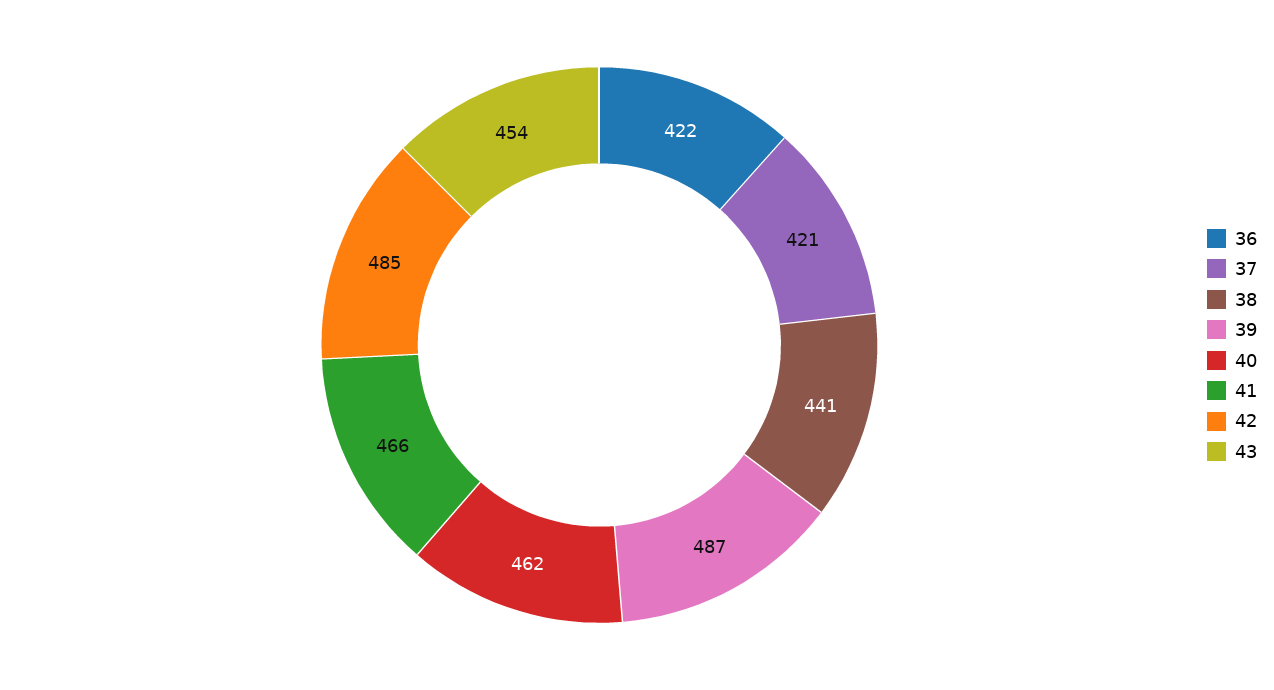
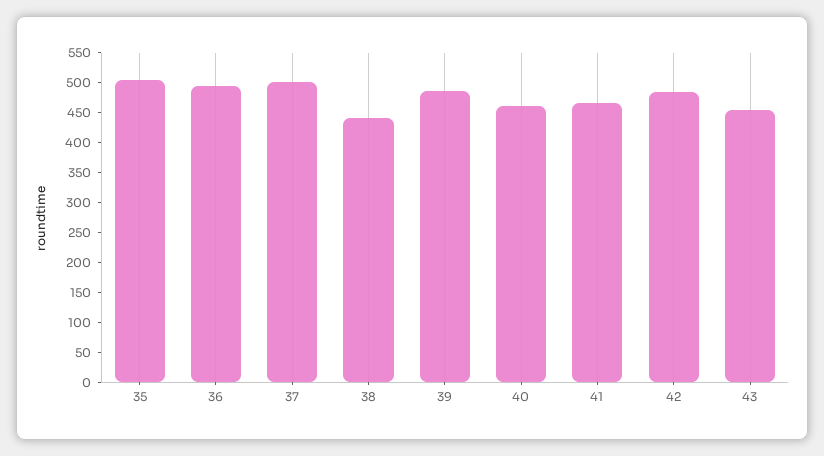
36: 422 -> 500
37: 421 -> 500
35: none -> 500

